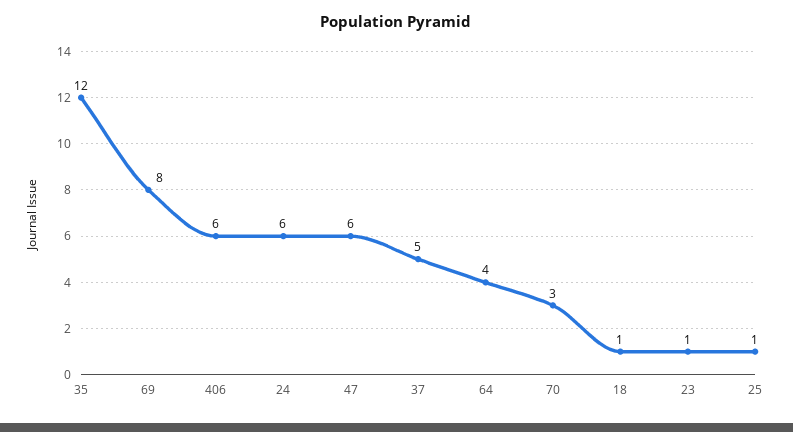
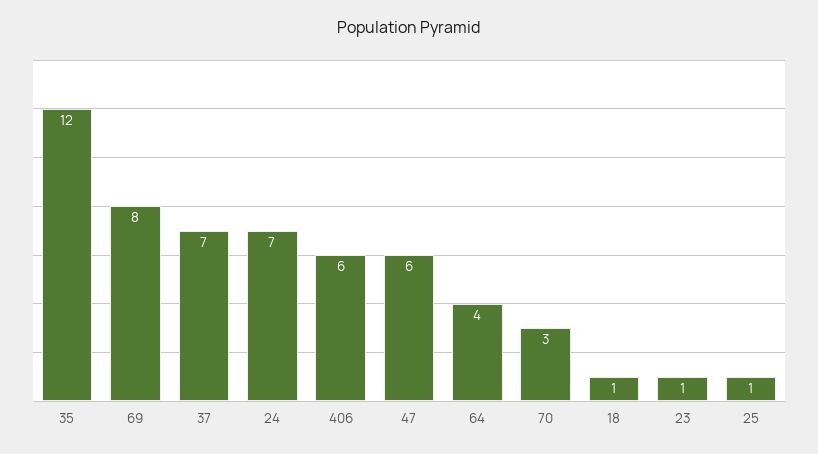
24: 6 -> 7
37: 5 -> 7

